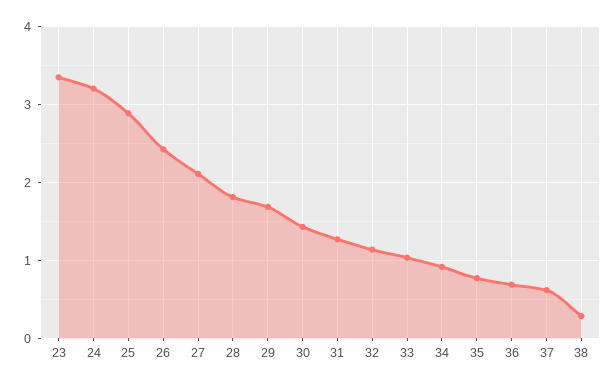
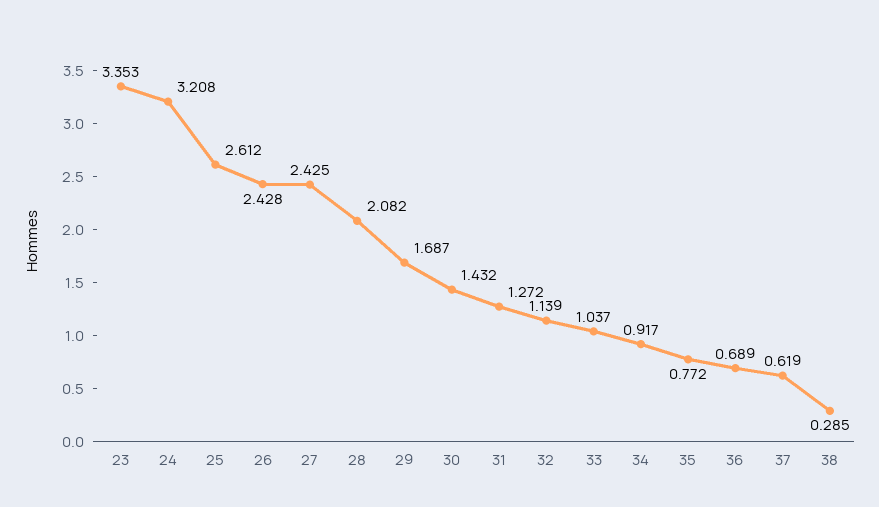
25: 2.9 -> 2.612
27: 2.1 -> 2.425
28: 1.8 -> 2.082

